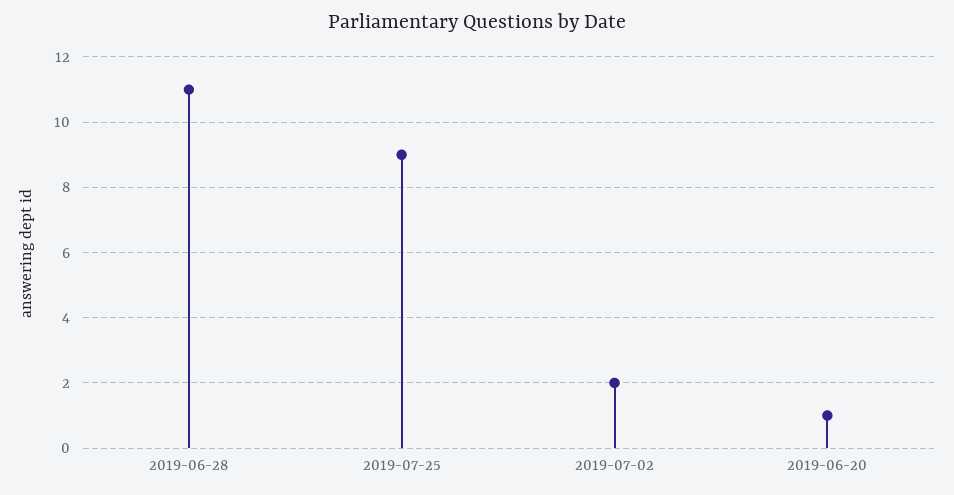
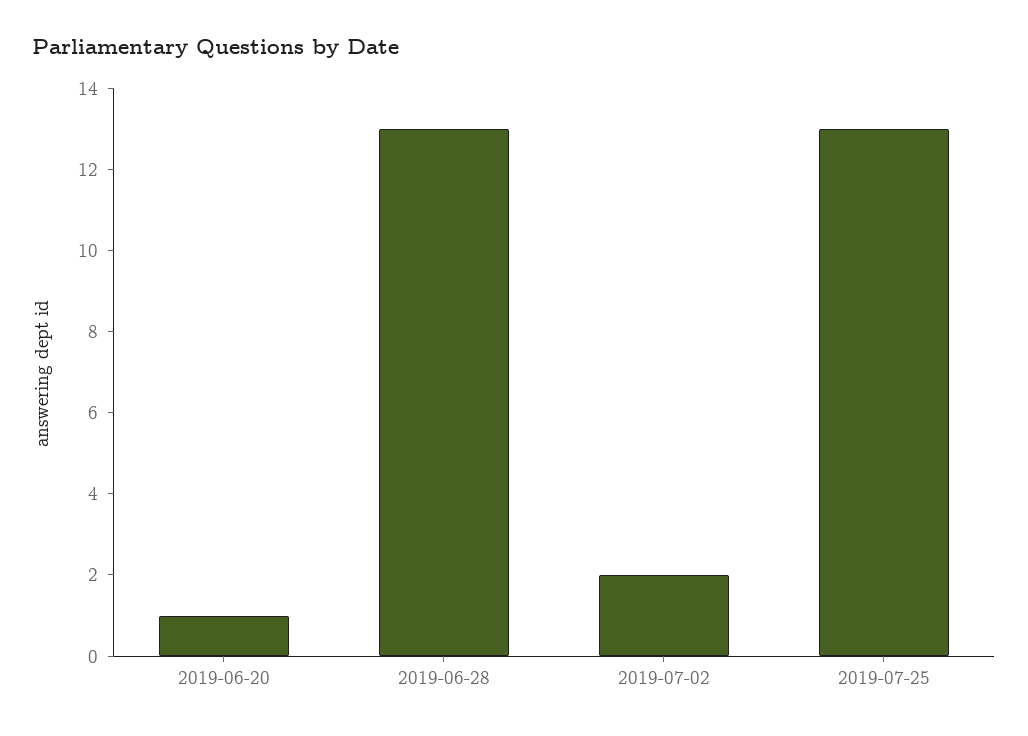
2019-06-28: 11 -> 13
2019-07-25: 9 -> 13

